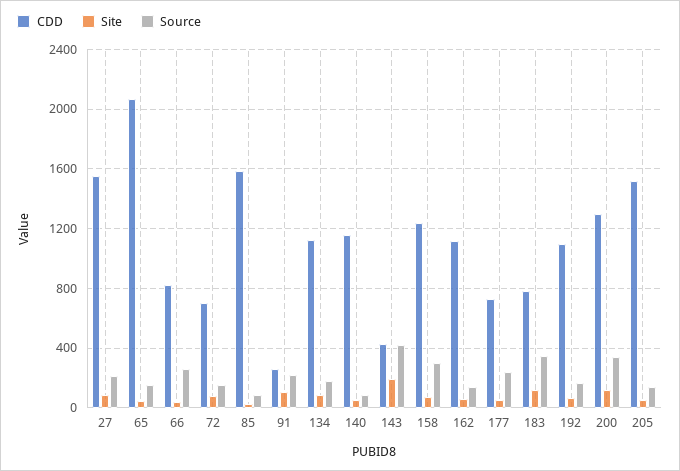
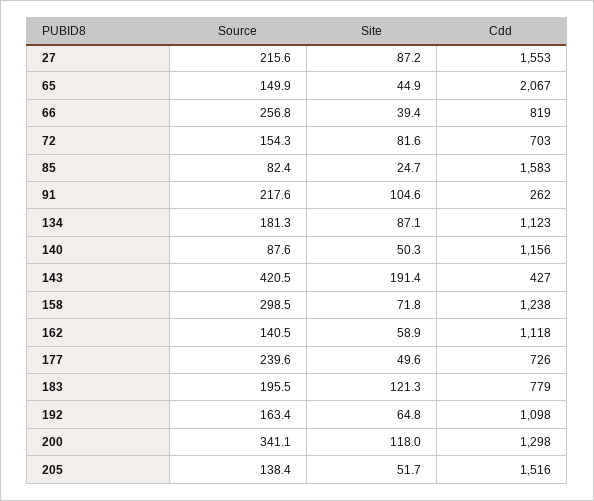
Source, 183: 350 -> 195.5

